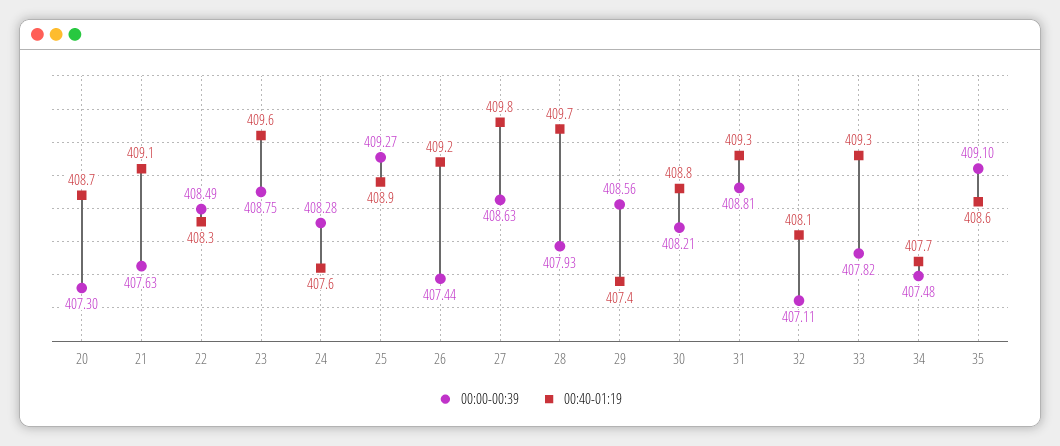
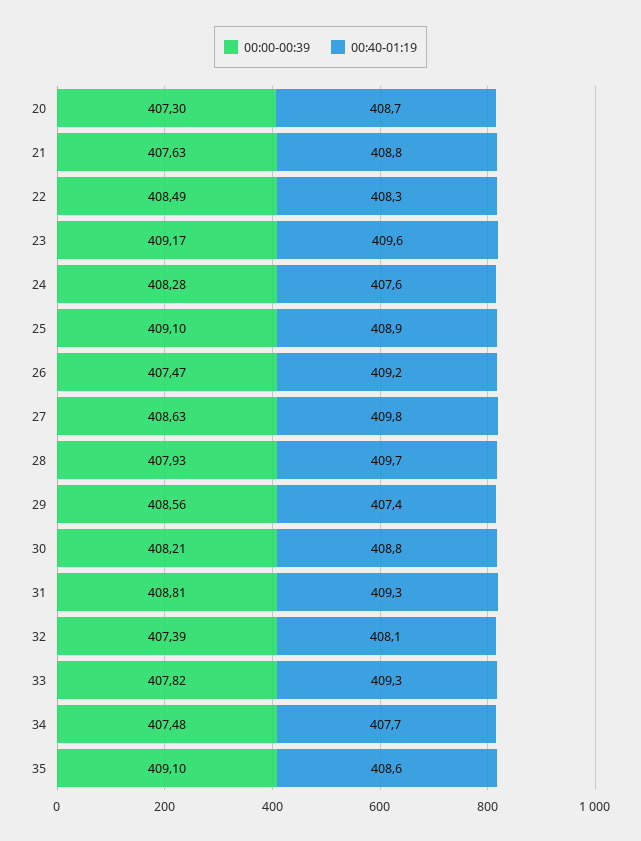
00:40-01:19, 21: 409.1 -> 408.8
00:00-00:39, 23: 408.75 -> 409.17
00:00-00:39, 25: 409.27 -> 409.1
00:00-00:39, 26: 407.44 -> 407.47
00:00-00:39, 32: 407.11 -> 407.39

